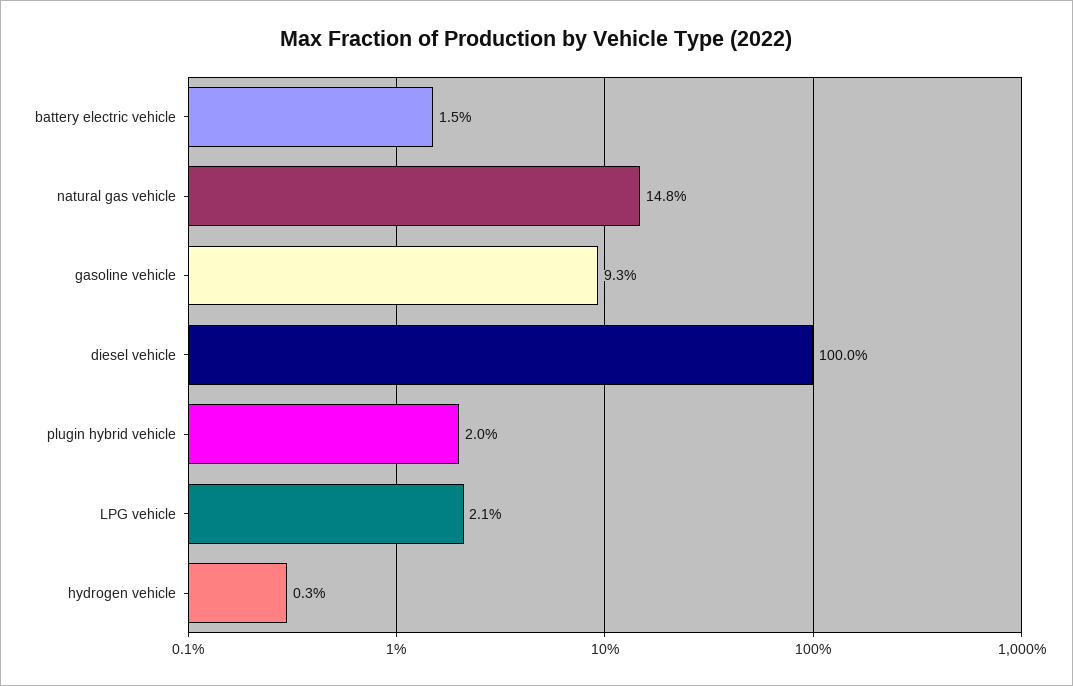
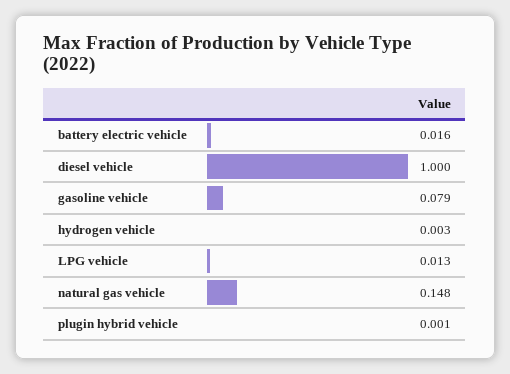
battery electric vehicle: 0.015 -> 0.016
gasoline vehicle: 0.093 -> 0.079
plugin hybrid vehicle: 0.02 -> 0.001
LPG vehicle: 0.021 -> 0.013

